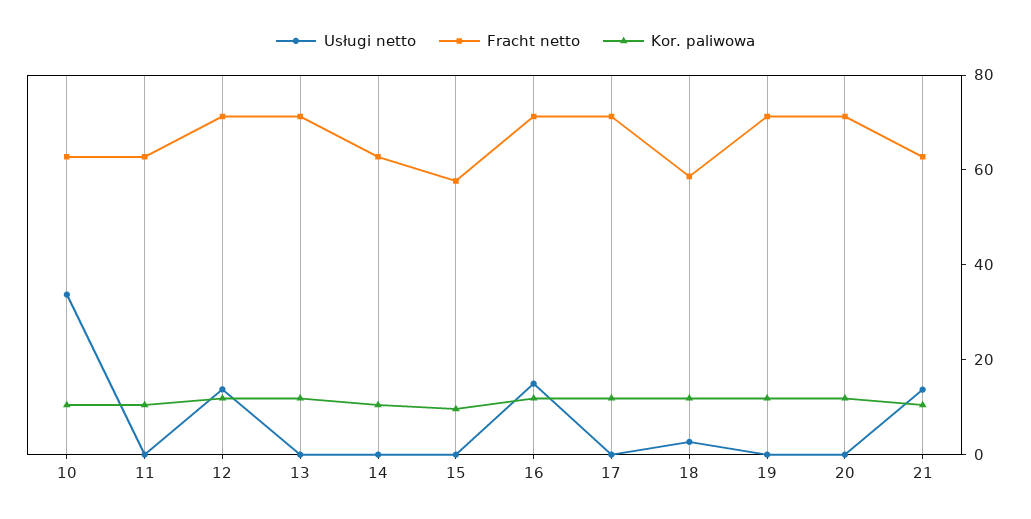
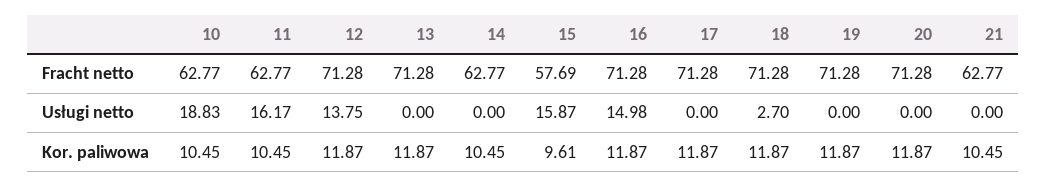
Usługi netto, 10: 35 -> 18.83
Usługi netto, 11: 0 -> 16.17
Usługi netto, 15: 0 -> 15.87
Fracht netto, 18: 60 -> 71.28
Usługi netto, 21: 15 -> 0

